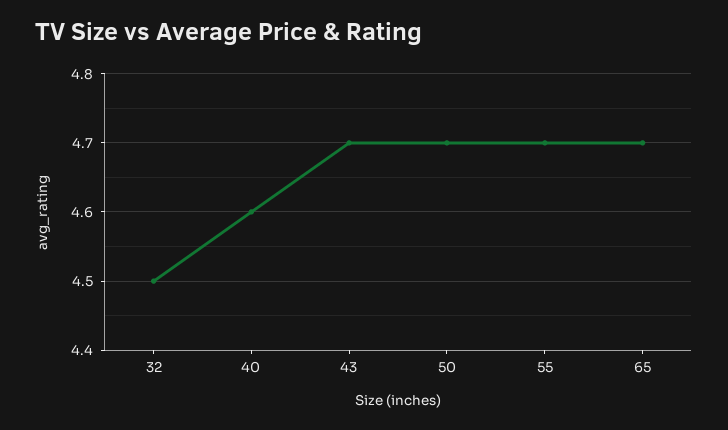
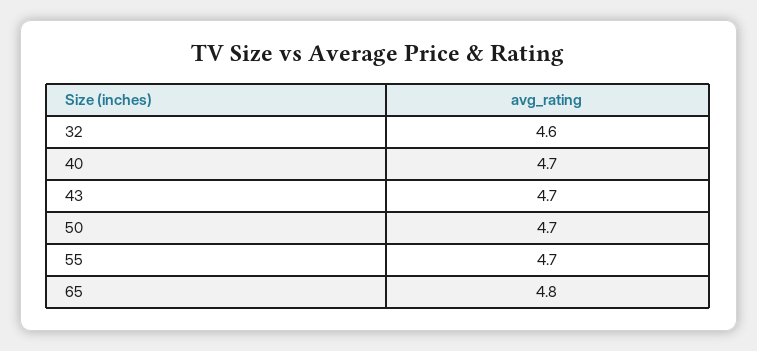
32: 4.5 -> 4.6
40: 4.6 -> 4.7
65: 4.7 -> 4.8

